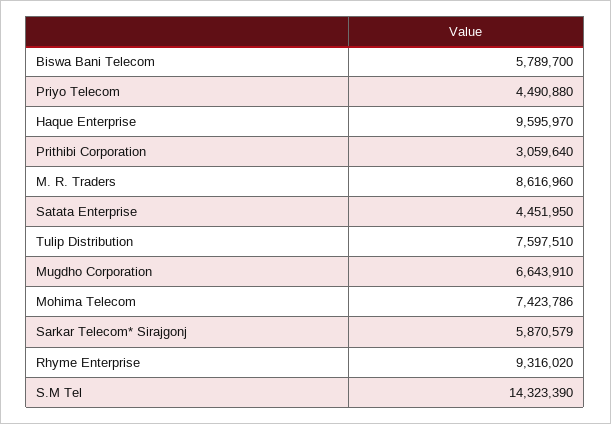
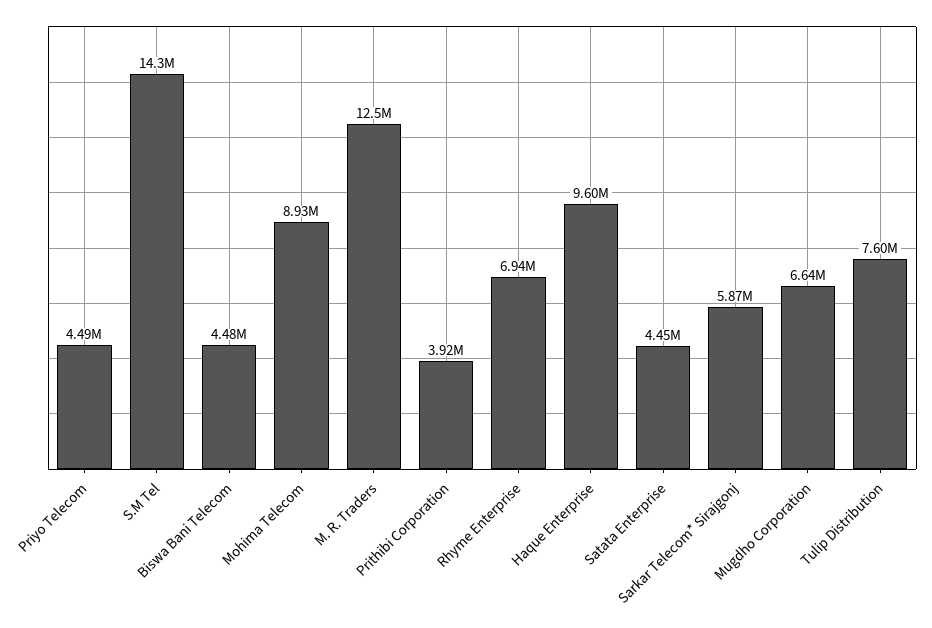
Biswa Bani Telecom: 5789700 -> 4480000
Prithibi Corporation: 3059640 -> 3920000
M. R. Traders: 8616960 -> 12500000
Mohima Telecom: 7423786 -> 8930000
Rhyme Enterprise: 9316020 -> 6940000

